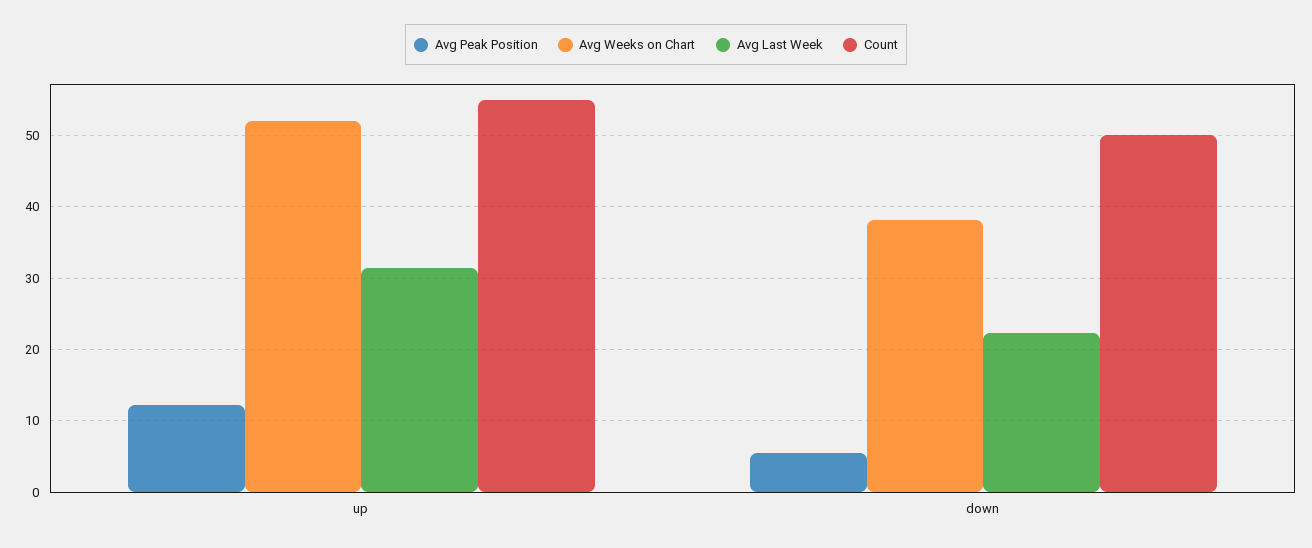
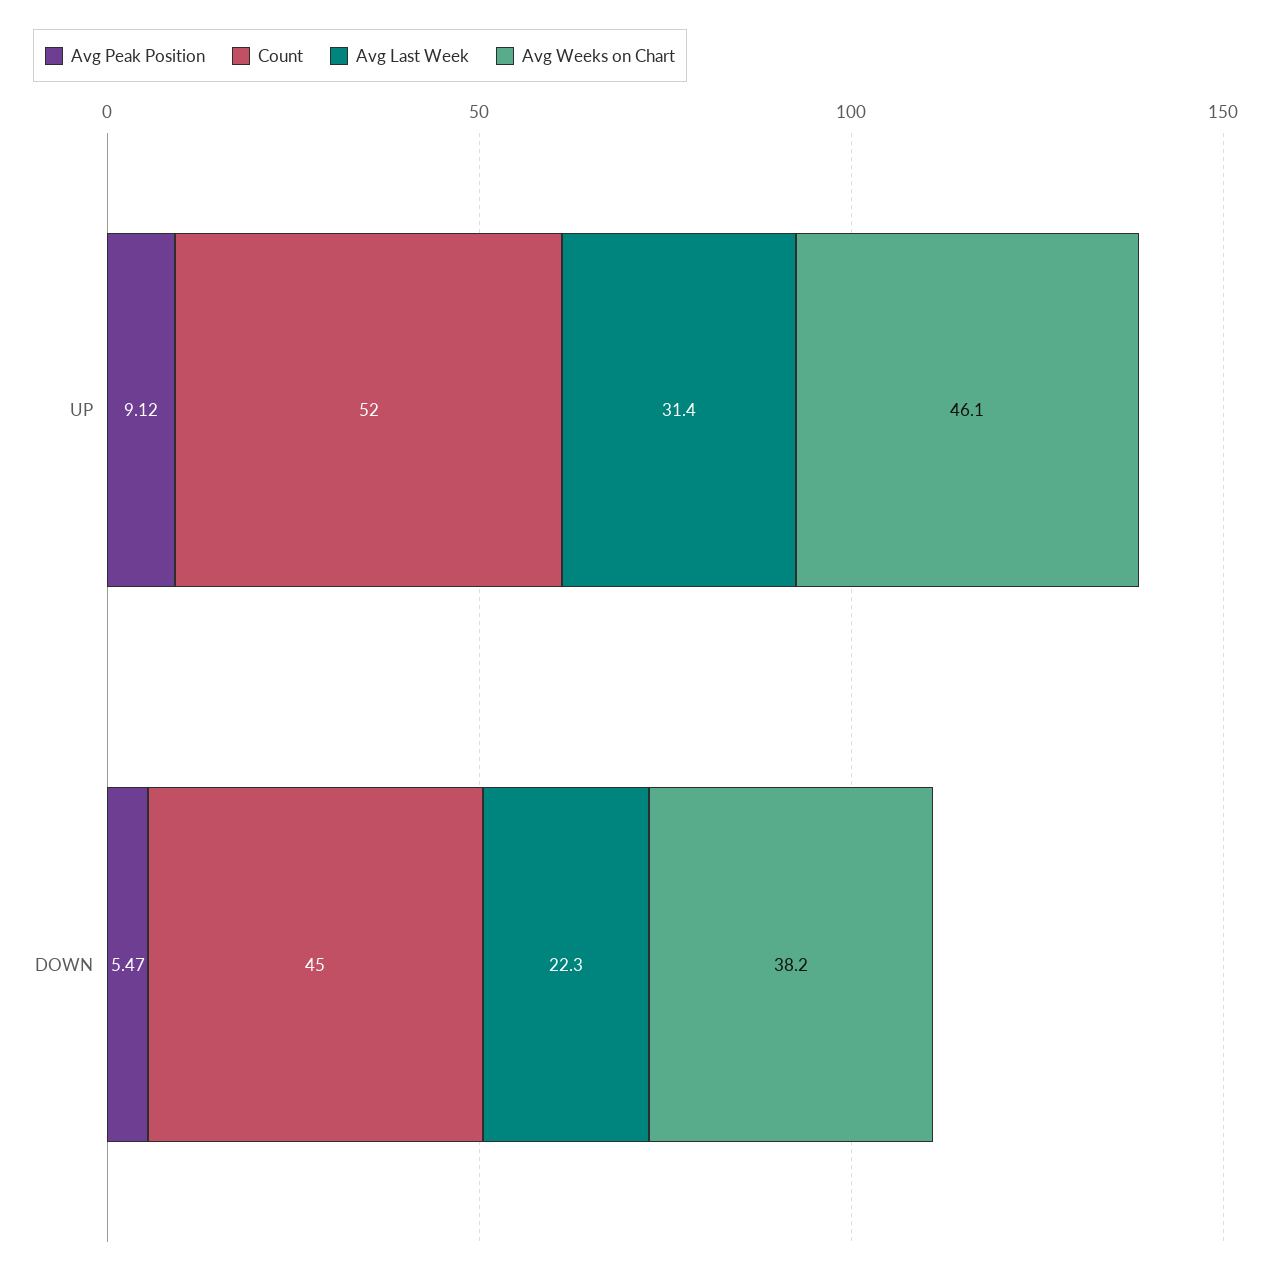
Avg Peak Position, up: 12 -> 9.12
Avg Weeks on Chart, up: 52 -> 46.1
Count, up: 55 -> 52
Count, down: 50 -> 45

